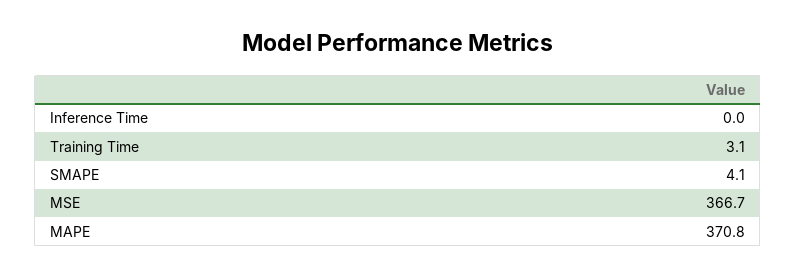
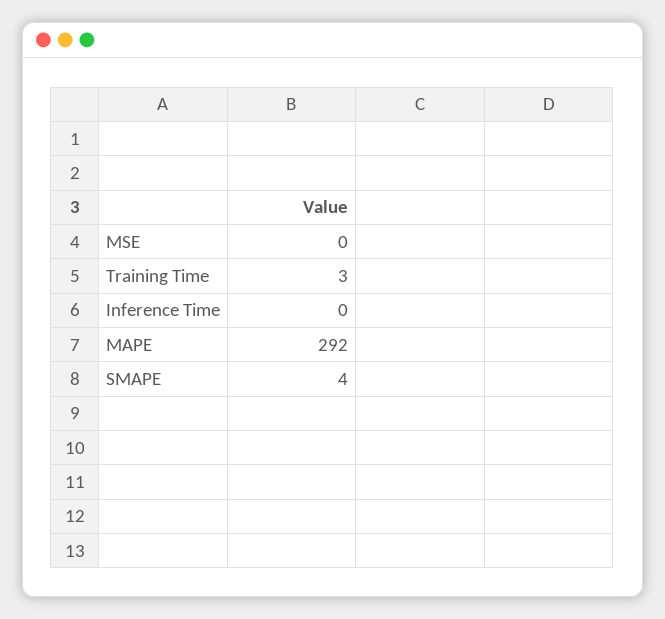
MSE: 366.7 -> 0
MAPE: 370.8 -> 292

